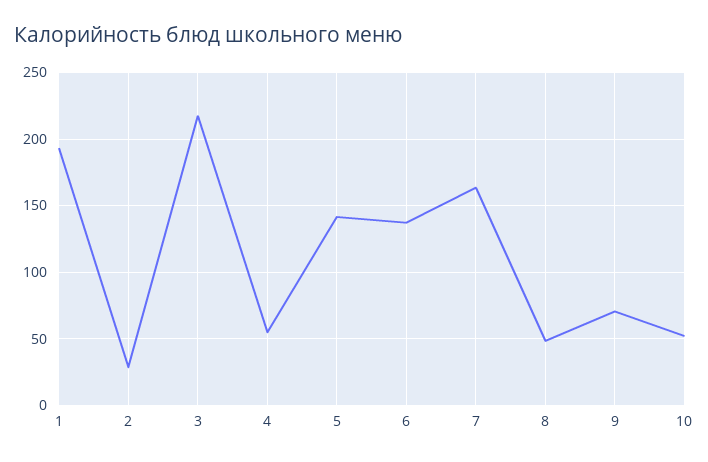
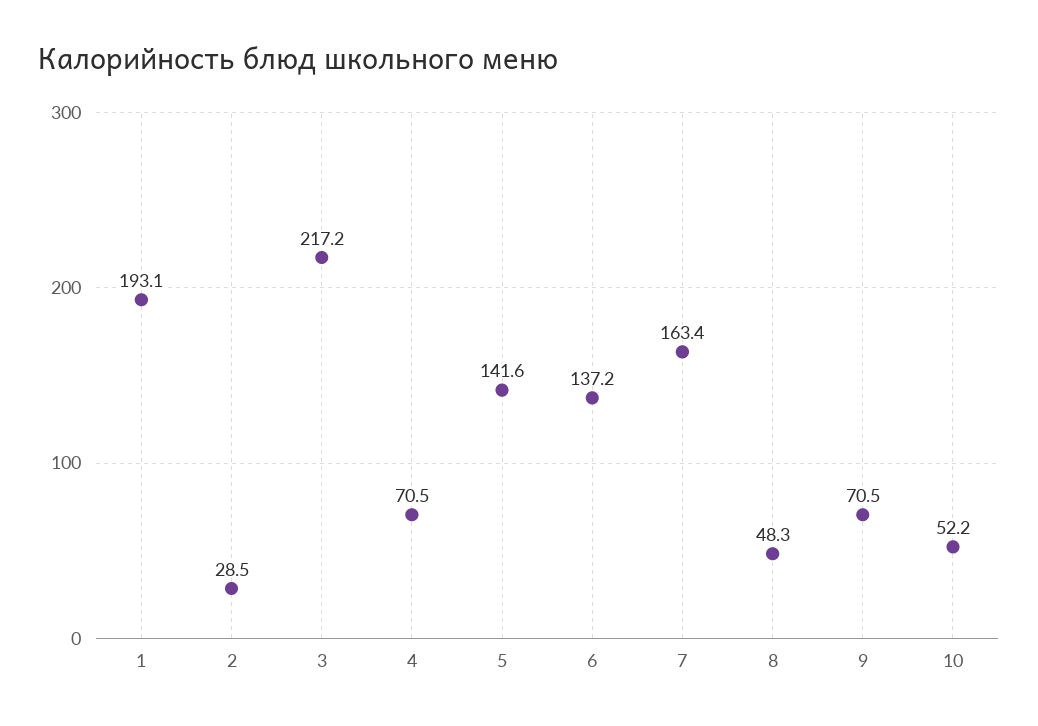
4: 55 -> 70.5

